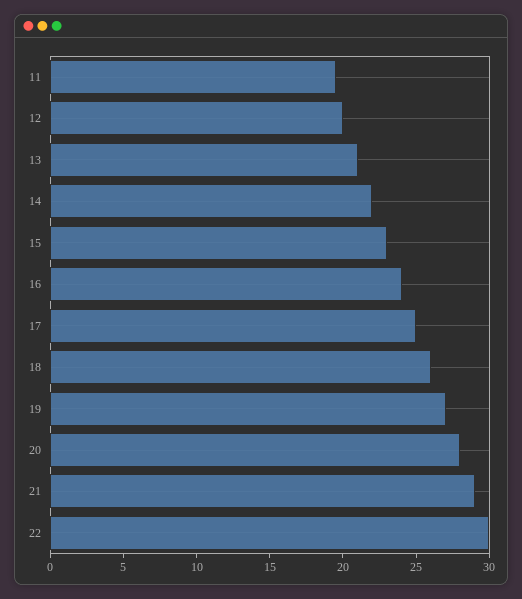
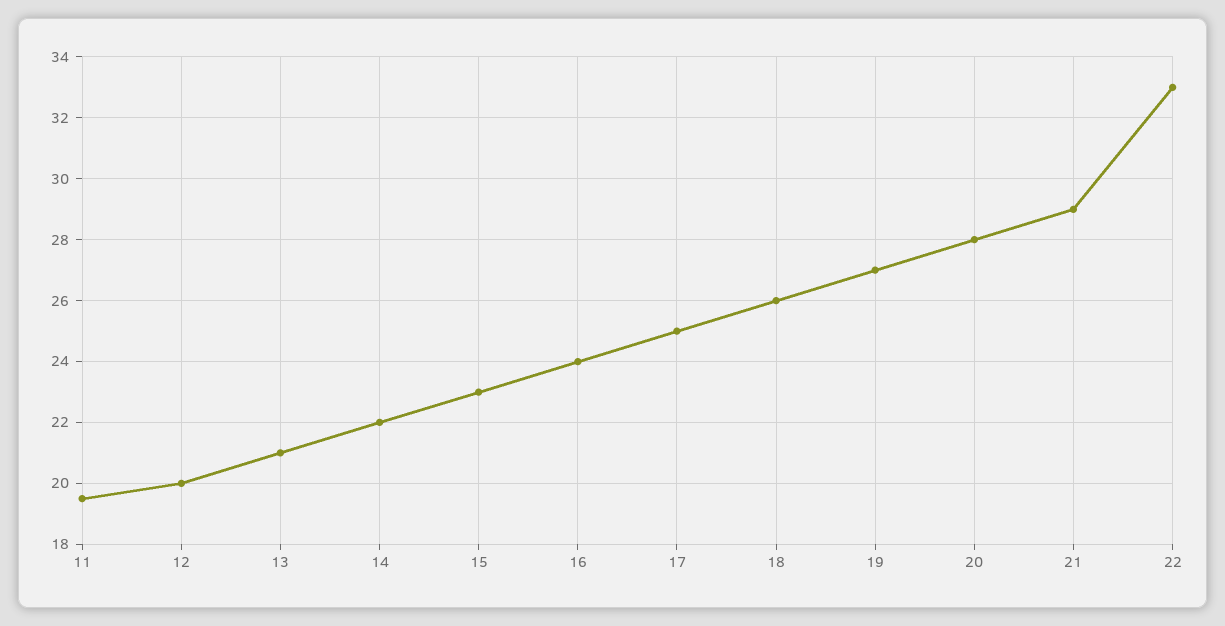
22: 30 -> 33

